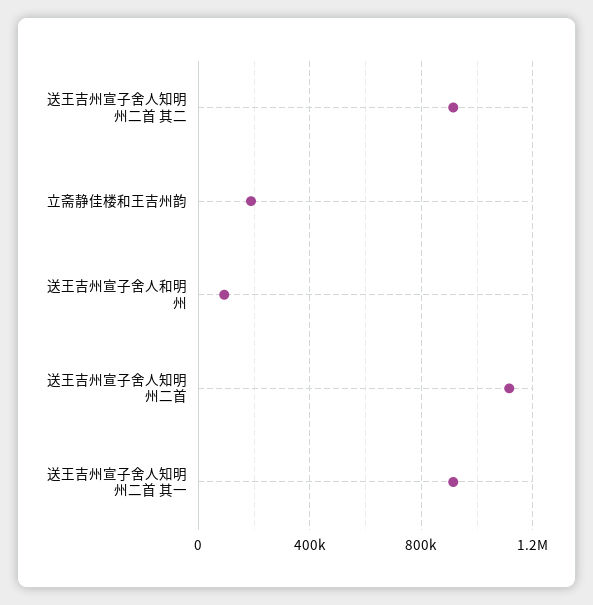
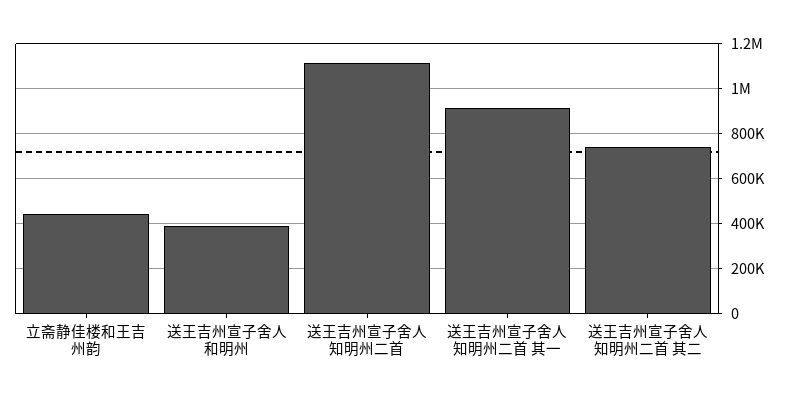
送王吉州宣子舍人知明州二首 其二: 900000 -> 750000
立斋静佳楼和王吉州韵: 200000 -> 450000
送王吉州宣子舍人和明州: 100000 -> 400000

